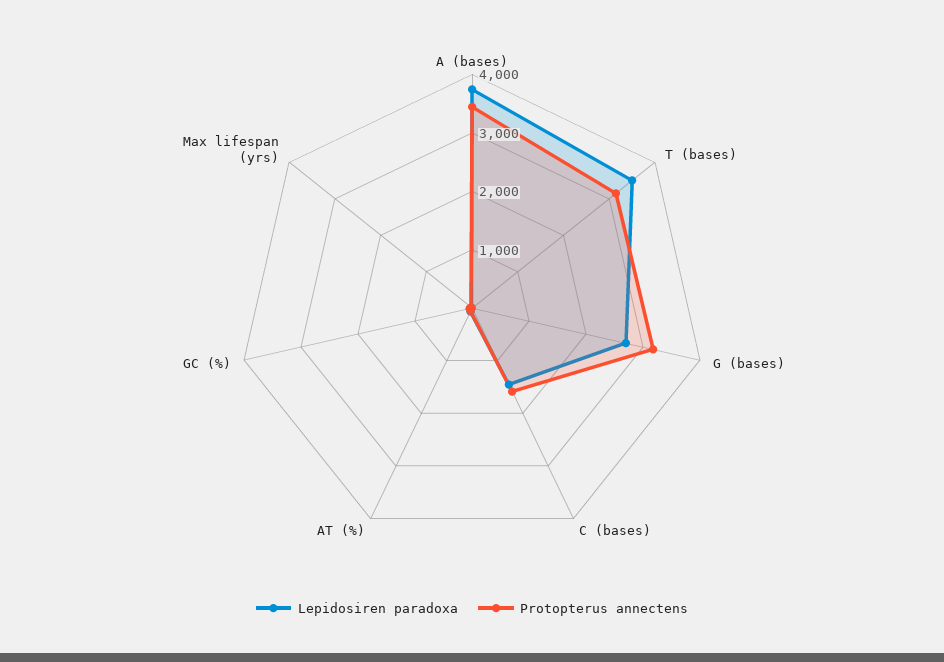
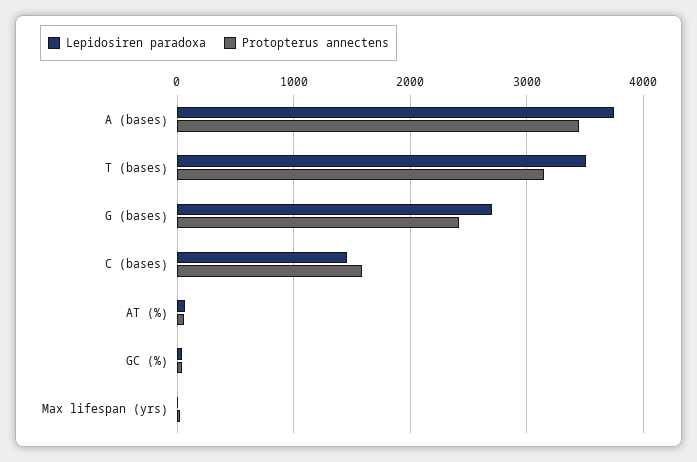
Protopterus annectens, G (bases): 3200 -> 2400

